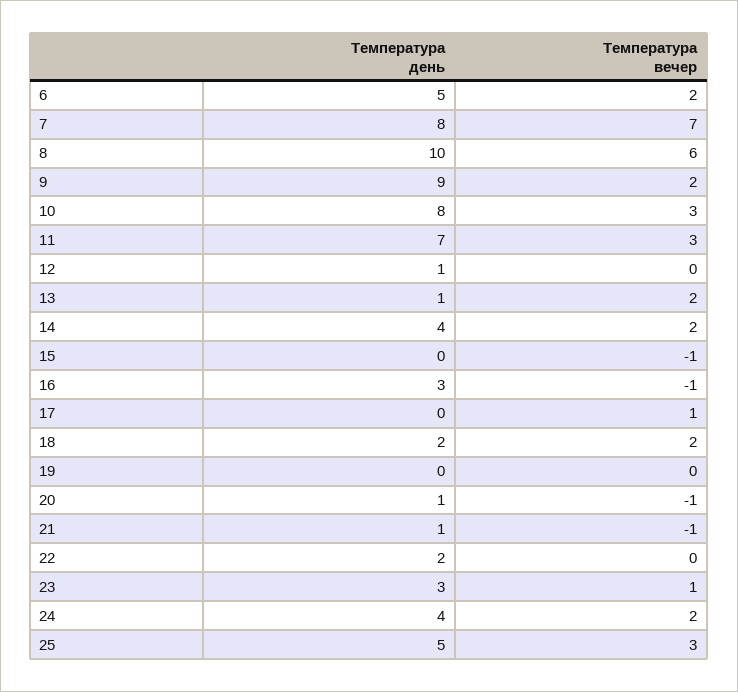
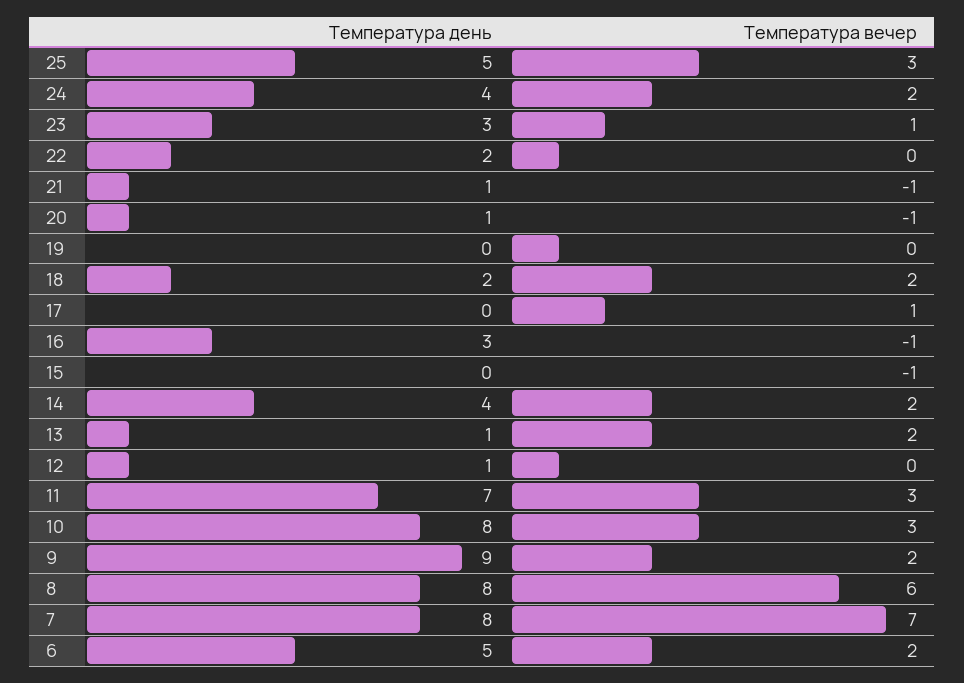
Температура день, 8: 10 -> 8

